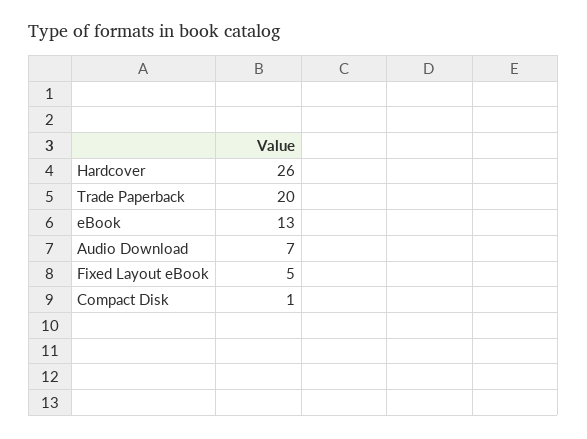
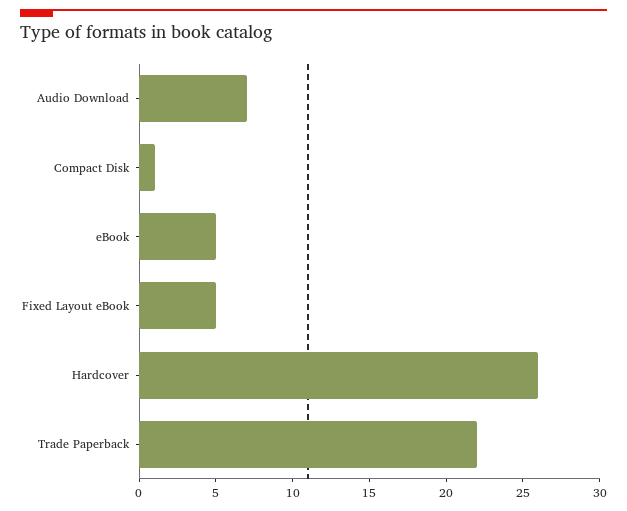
Trade Paperback: 20 -> 22
eBook: 13 -> 5

